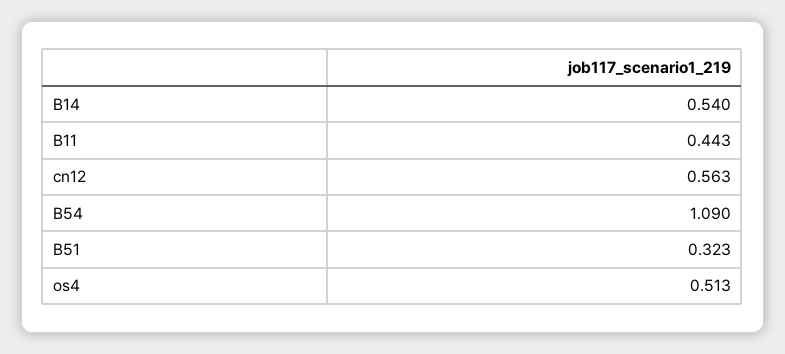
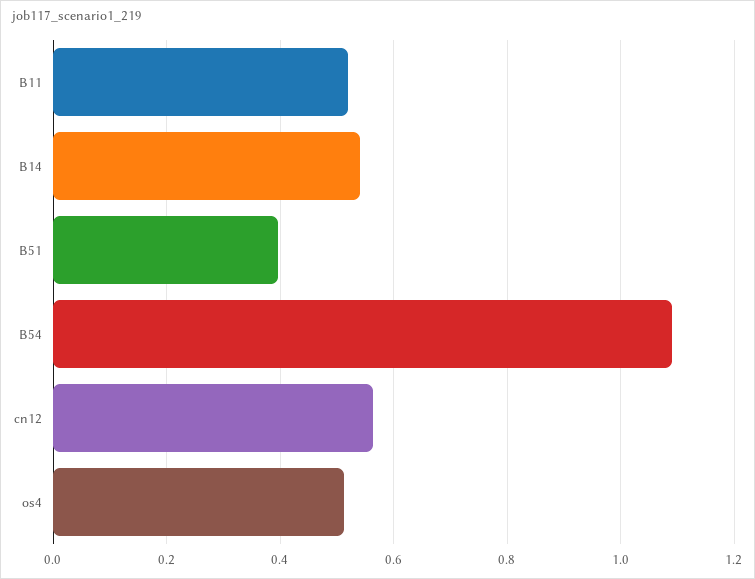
B11: 0.443 -> 0.52
B51: 0.323 -> 0.4

